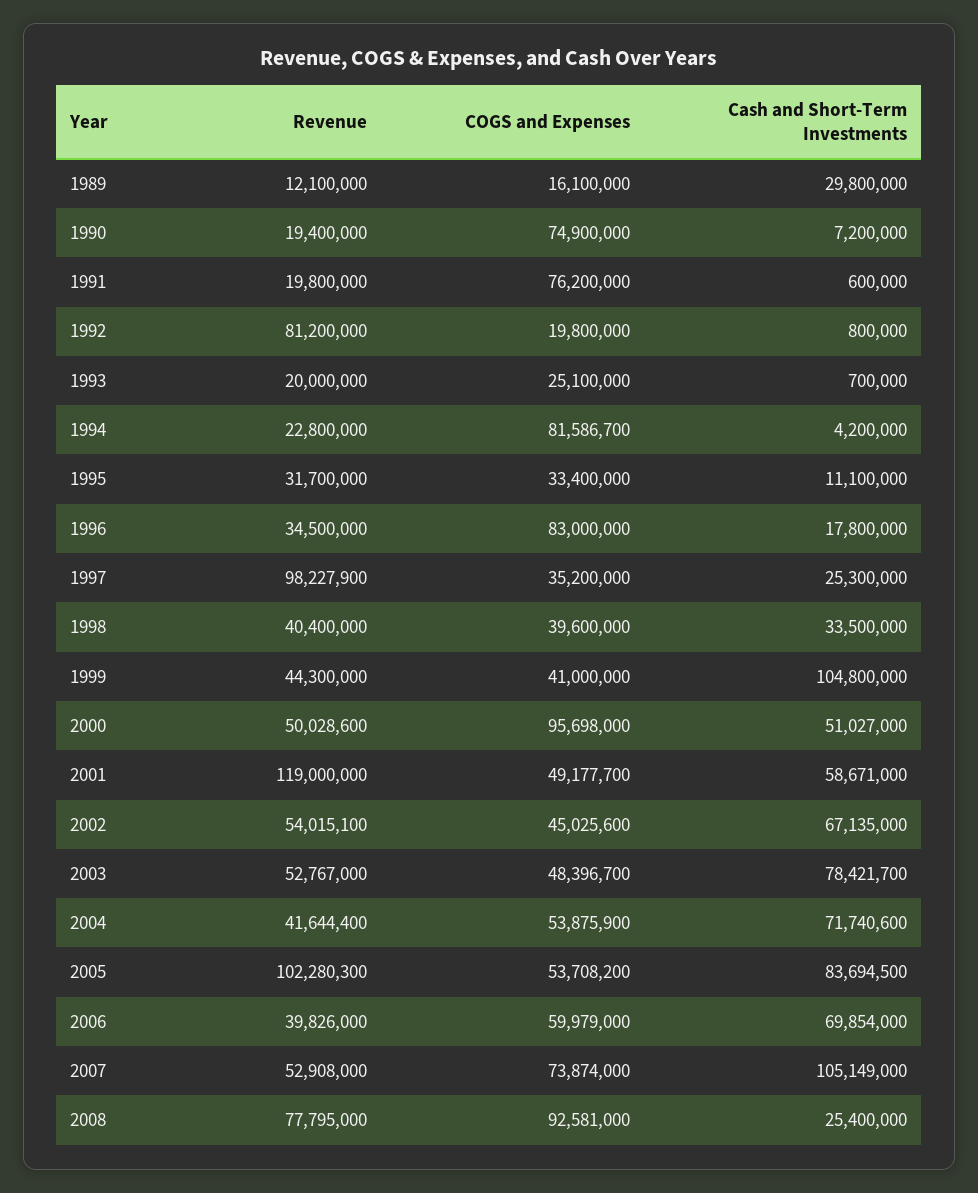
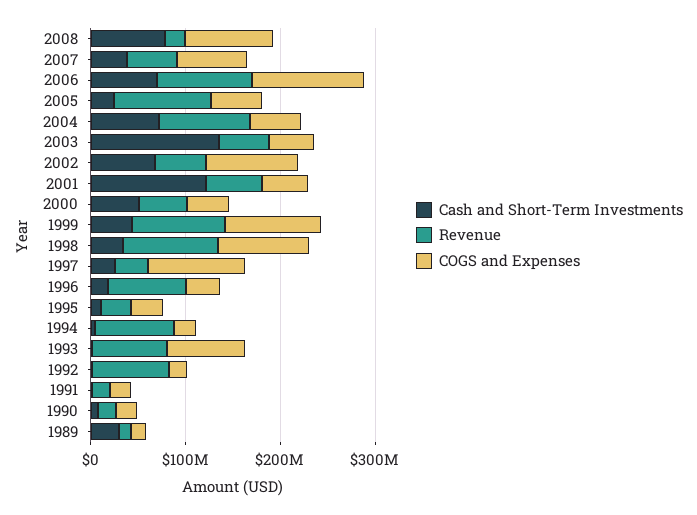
COGS and Expenses, 1990: 74900000 -> 20000000
COGS and Expenses, 1991: 76200000 -> 20000000
Revenue, 1993: 20000000 -> 80000000
COGS and Expenses, 1993: 25100000 -> 80000000
Revenue, 1994: 22800000 -> 80000000
COGS and Expenses, 1994: 81586700 -> 20000000
Revenue, 1996: 34500000 -> 80000000
COGS and Expenses, 1996: 83000000 -> 40000000
Revenue, 1997: 98227900 -> 40000000
COGS and Expenses, 1997: 35200000 -> 100000000
Revenue, 1998: 40400000 -> 100000000
COGS and Expenses, 1998: 39600000 -> 100000000
Revenue, 1999: 44300000 -> 100000000
COGS and Expenses, 1999: 41000000 -> 100000000
Cash and Short-Term Investments, 1999: 104800000 -> 40000000
COGS and Expenses, 2000: 95698000 -> 40000000
Revenue, 2001: 119000000 -> 60000000
Cash and Short-Term Investments, 2001: 58671000 -> 120000000
COGS and Expenses, 2002: 45025600 -> 100000000
Cash and Short-Term Investments, 2003: 78421700 -> 140000000
Revenue, 2004: 41644400 -> 100000000
Cash and Short-Term Investments, 2005: 83694500 -> 20000000
Revenue, 2006: 39826000 -> 100000000
COGS and Expenses, 2006: 59979000 -> 120000000
Cash and Short-Term Investments, 2007: 105149000 -> 40000000
Revenue, 2008: 77795000 -> 20000000
Cash and Short-Term Investments, 2008: 25400000 -> 80000000

